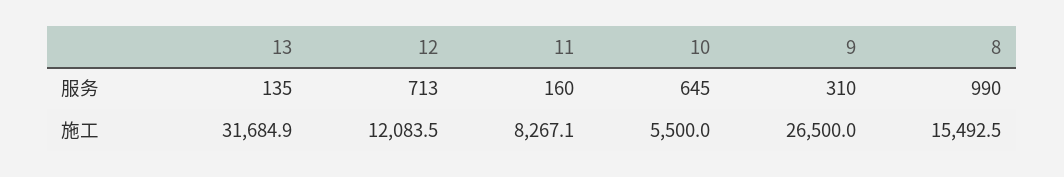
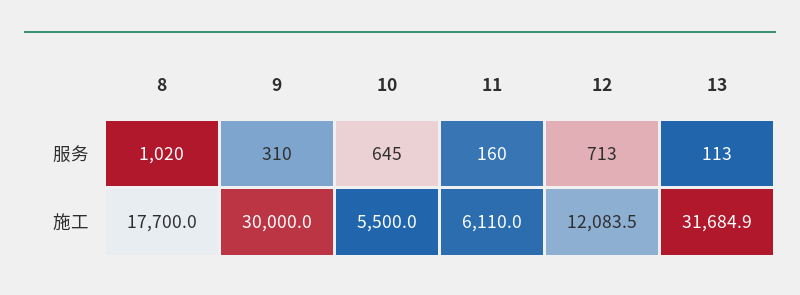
13, 服务: 135 -> 113
8, 服务: 990 -> 1020
11, 施工: 8267.1 -> 6110
9, 施工: 26500 -> 30000
8, 施工: 15492.5 -> 17700

